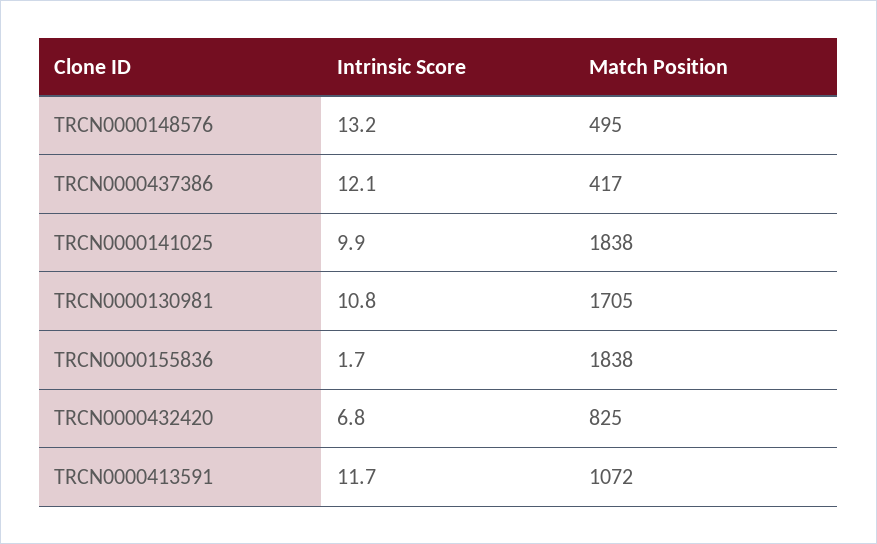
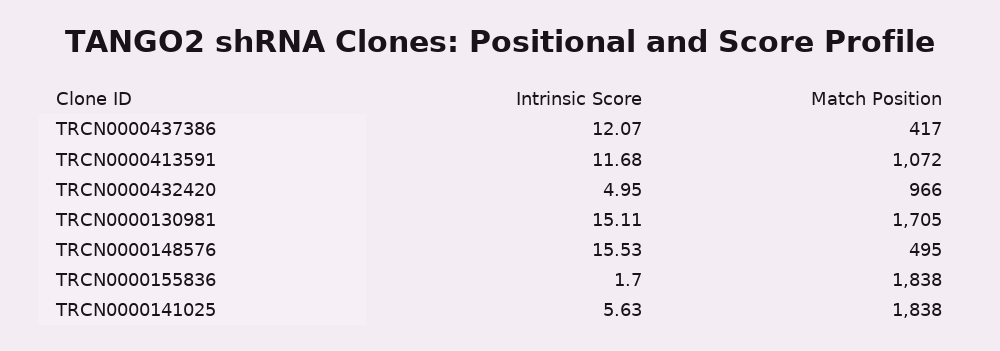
Intrinsic Score, TRCN0000148576: 13.2 -> 15.53
Intrinsic Score, TRCN0000141025: 9.9 -> 5.63
Intrinsic Score, TRCN0000130981: 10.8 -> 15.11
Intrinsic Score, TRCN0000432420: 6.8 -> 4.95
Match Position, TRCN0000432420: 825 -> 966

